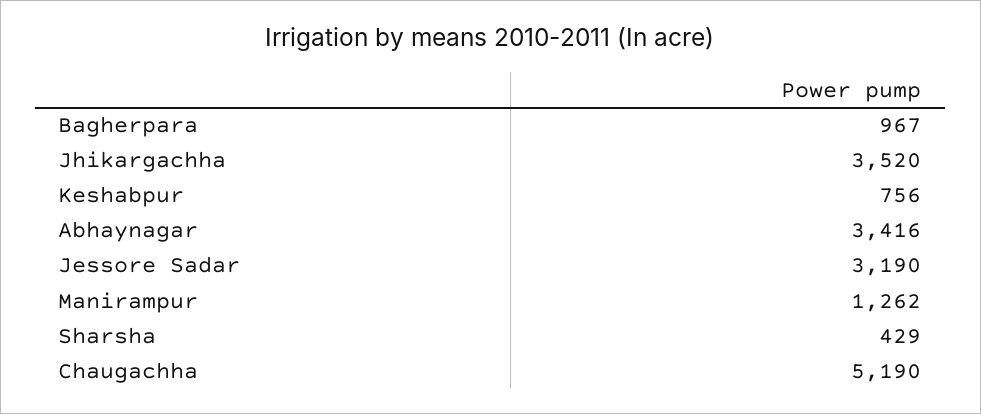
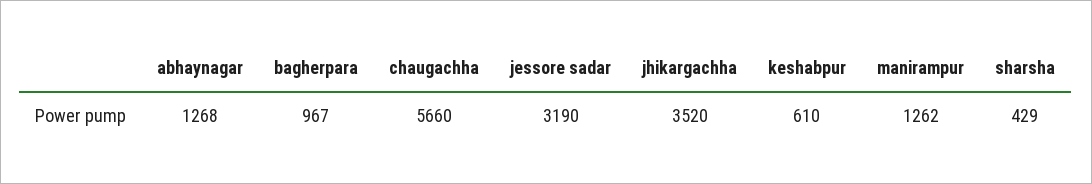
Keshabpur: 756 -> 610
Abhaynagar: 3416 -> 1268
Chaugachha: 5190 -> 5660

